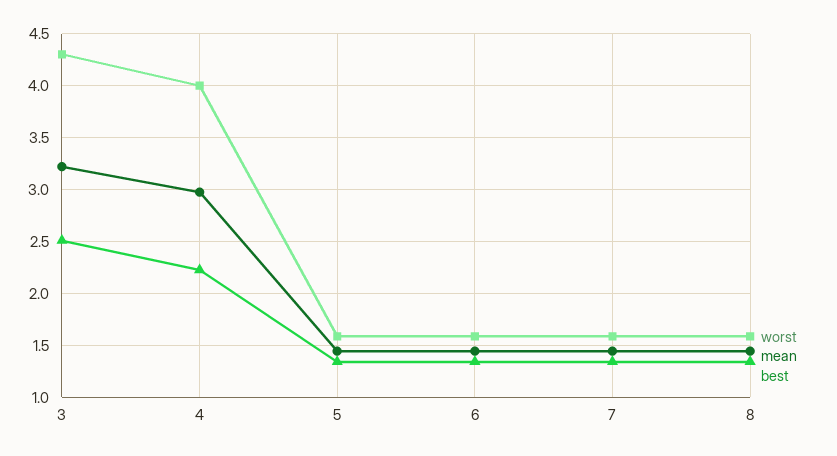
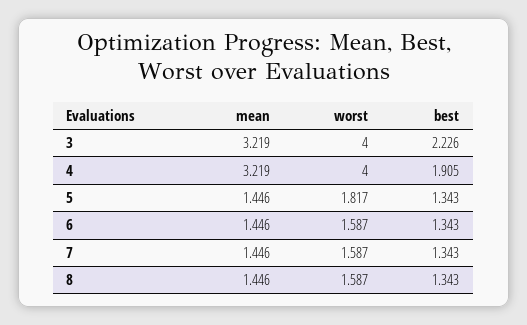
worst, 3: 4.3 -> 4
best, 3: 2.5 -> 2.226
mean, 4: 3 -> 3.219
best, 4: 2.2 -> 1.905
worst, 5: 1.6 -> 1.817

